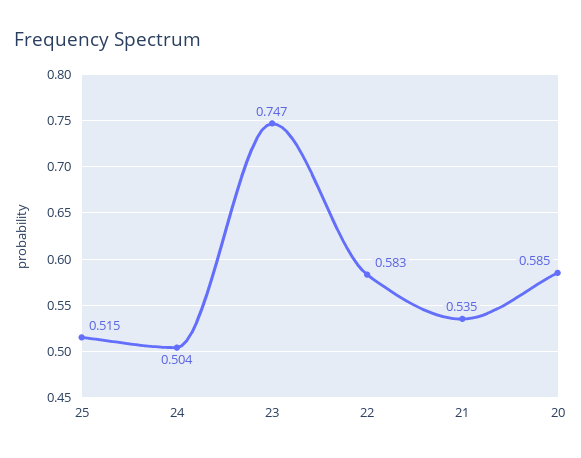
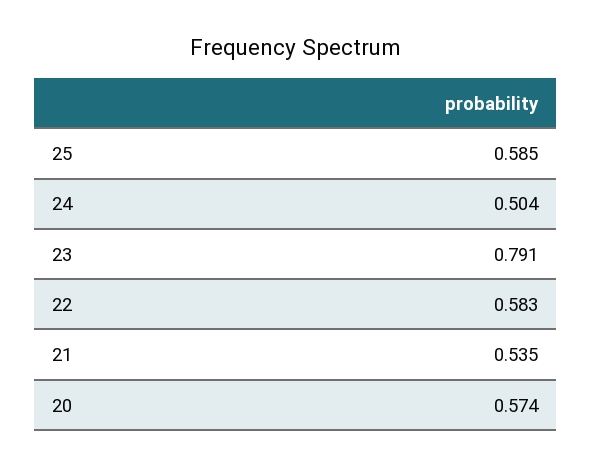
25: 0.515 -> 0.585
23: 0.747 -> 0.791
20: 0.585 -> 0.574

